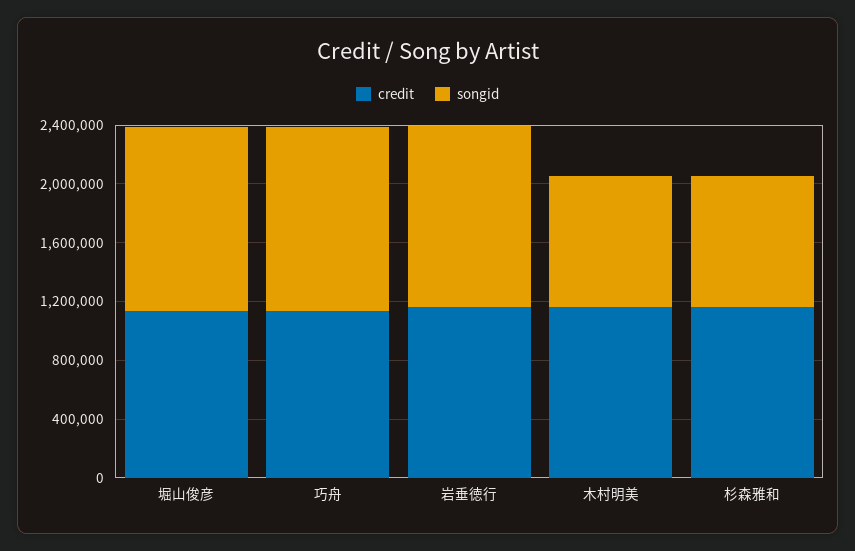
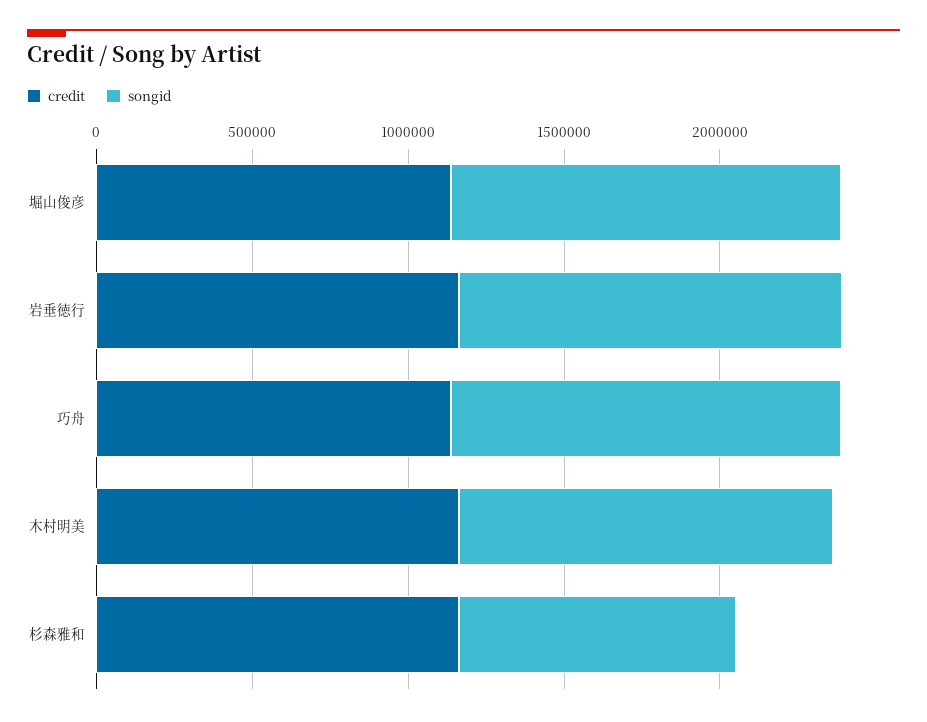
songid, 木村明美: 900000 -> 1200000

